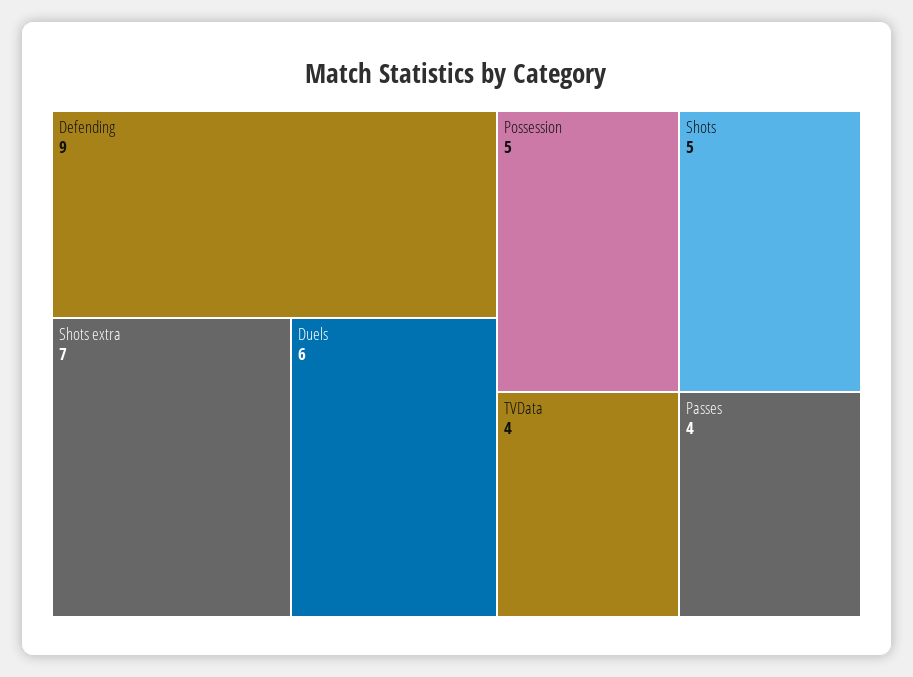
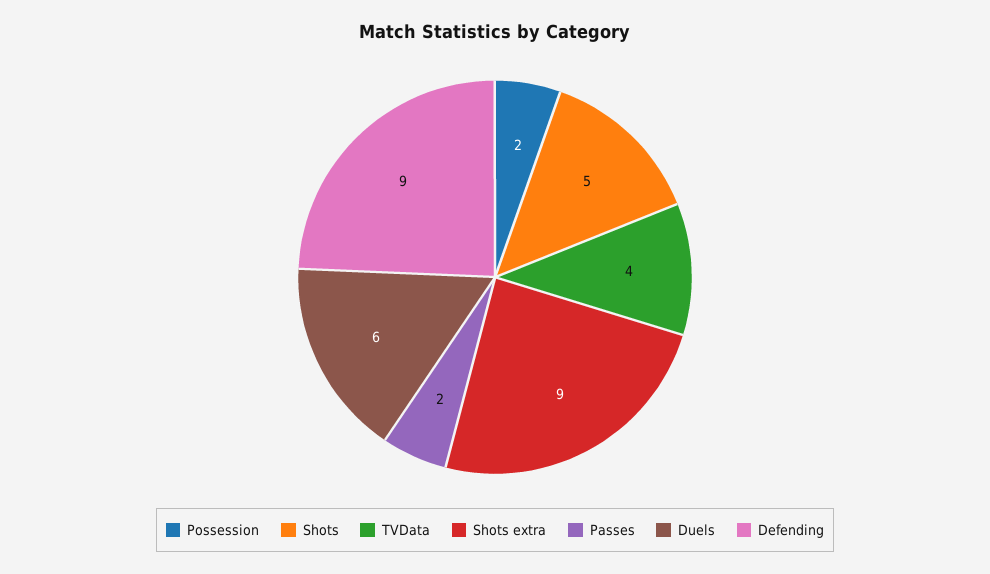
Shots extra: 7 -> 9
Possession: 5 -> 2
Passes: 4 -> 2

